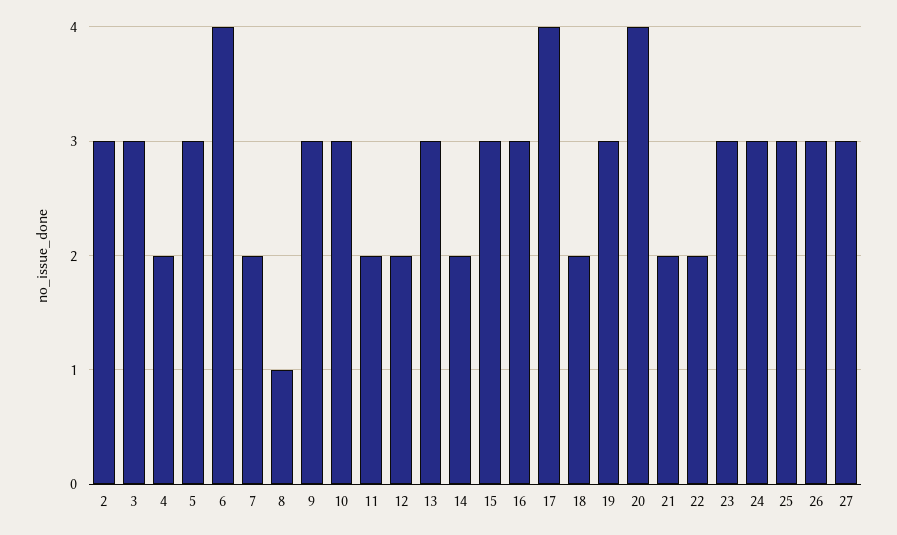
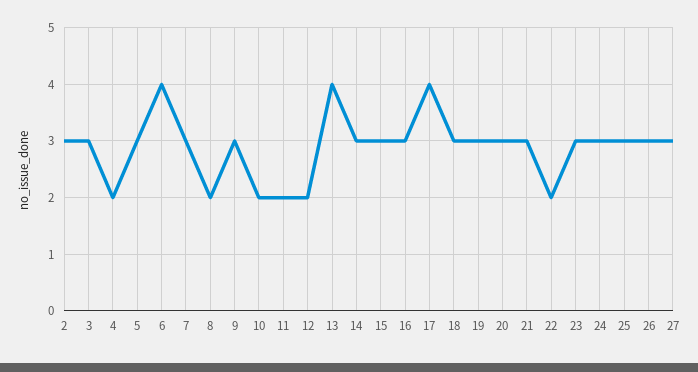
7: 2 -> 3
8: 1 -> 2
10: 3 -> 2
13: 3 -> 4
14: 2 -> 3
18: 2 -> 3
20: 4 -> 3
21: 2 -> 3

